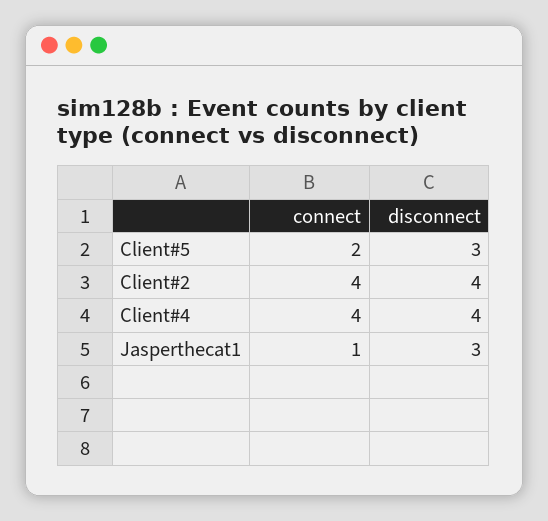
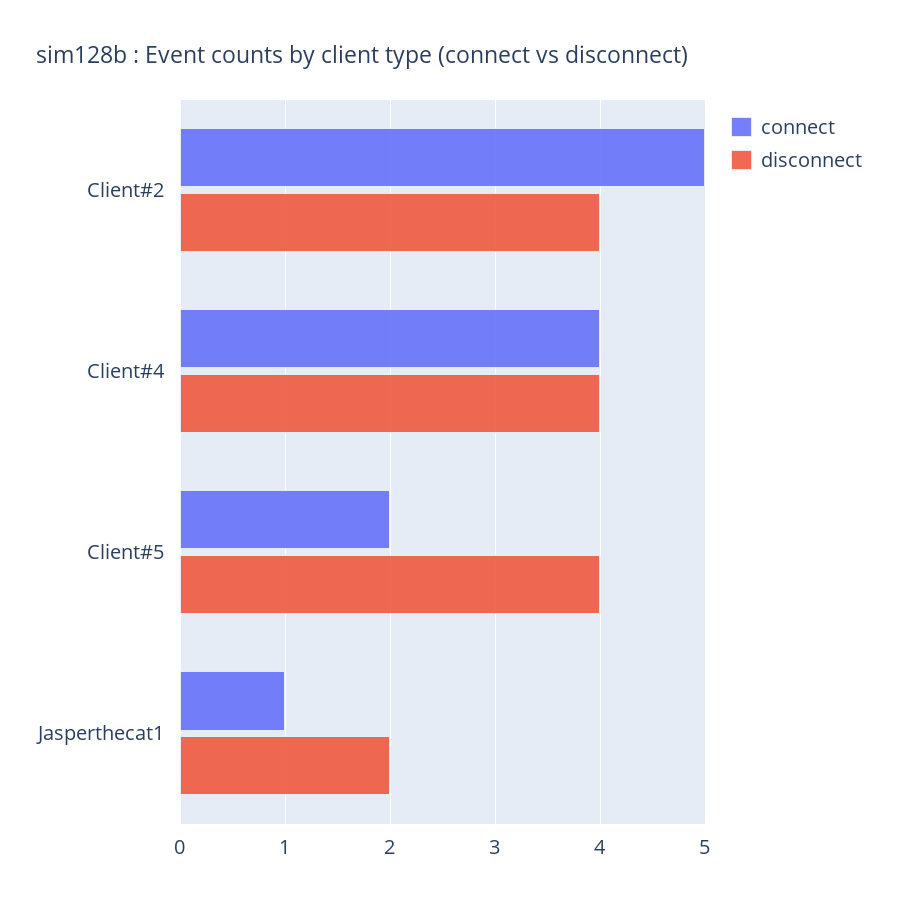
disconnect, Client#5: 3 -> 4
connect, Client#2: 4 -> 5
disconnect, Jasperthecat1: 3 -> 2

